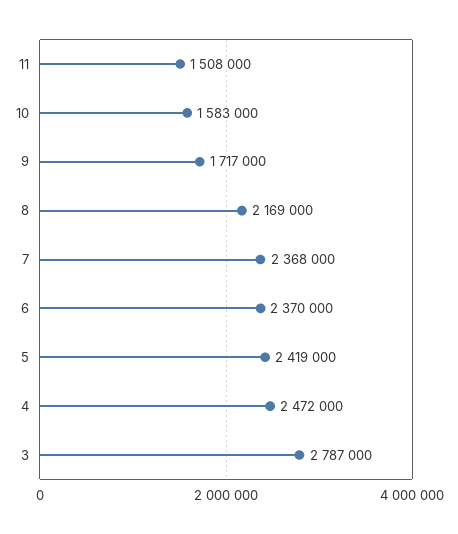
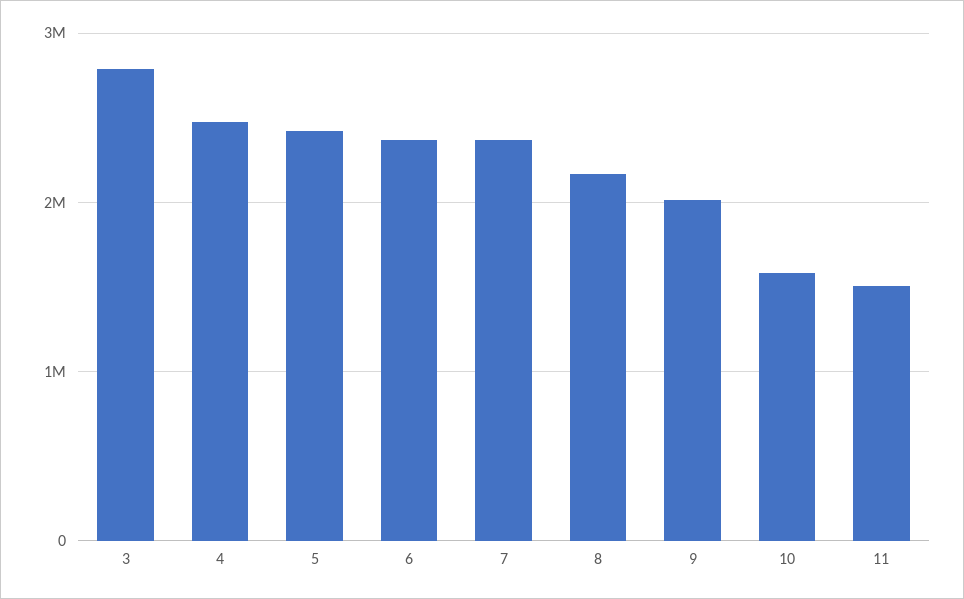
9: 1717000 -> 2000000

